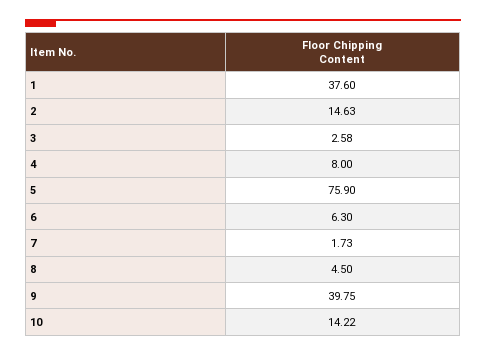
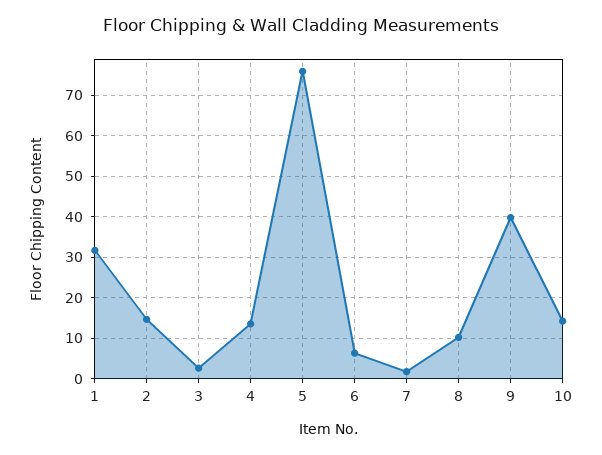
1: 37.6 -> 32
4: 8 -> 14
8: 4.5 -> 10

